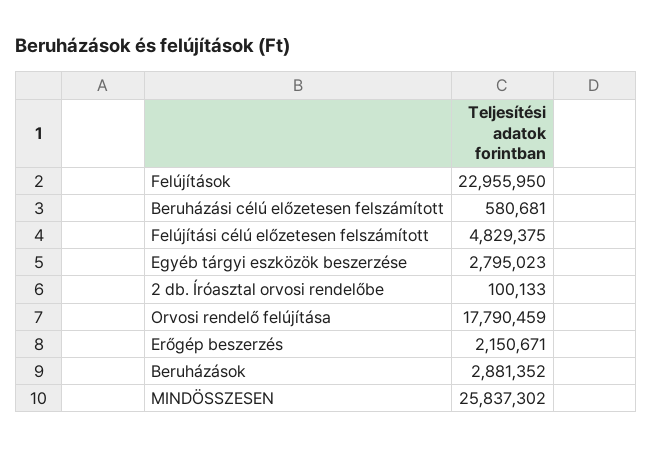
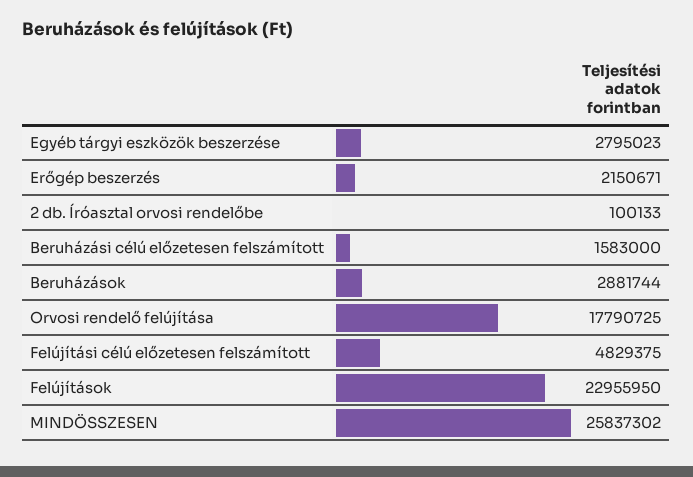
Beruházási célú előzetesen felszámított: 580681 -> 1583000
Orvosi rendelő felújítása: 17790459 -> 17790725
Beruházások: 2881352 -> 2881744

